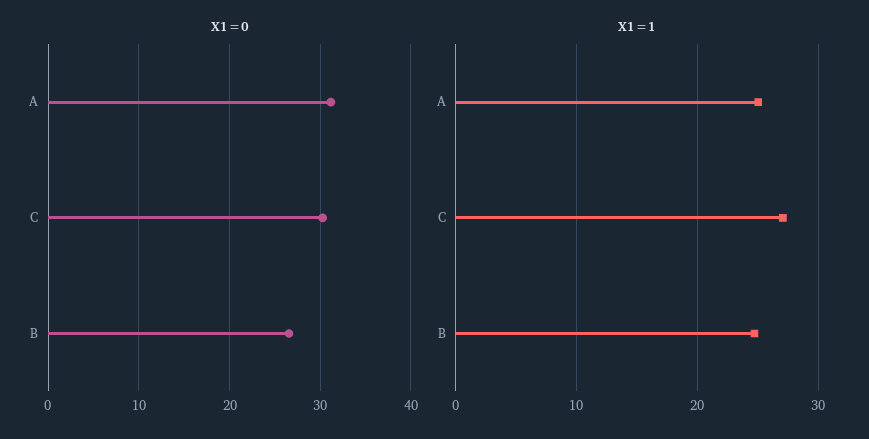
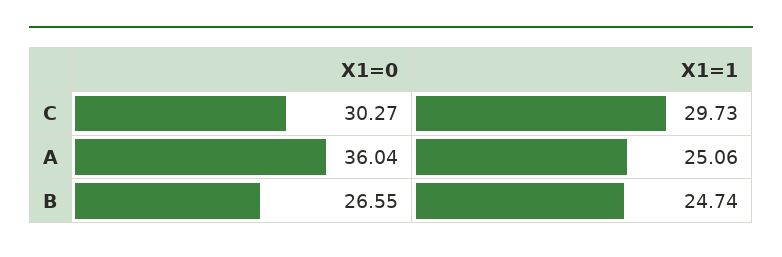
X1=0, A: 31 -> 36.04
X1=1, C: 27 -> 29.73

